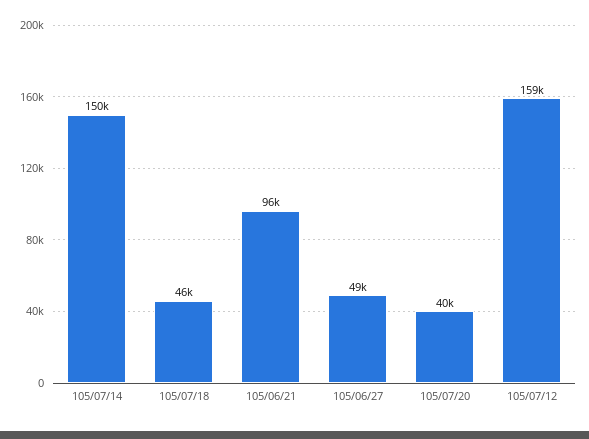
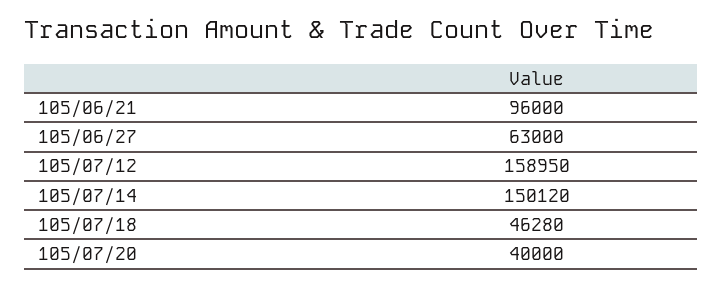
105/06/27: 49000 -> 63000

